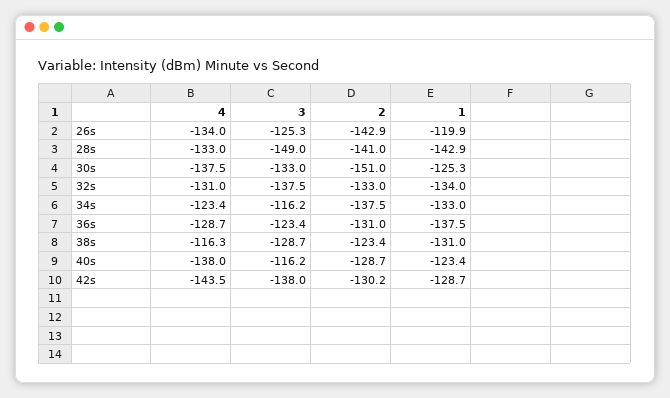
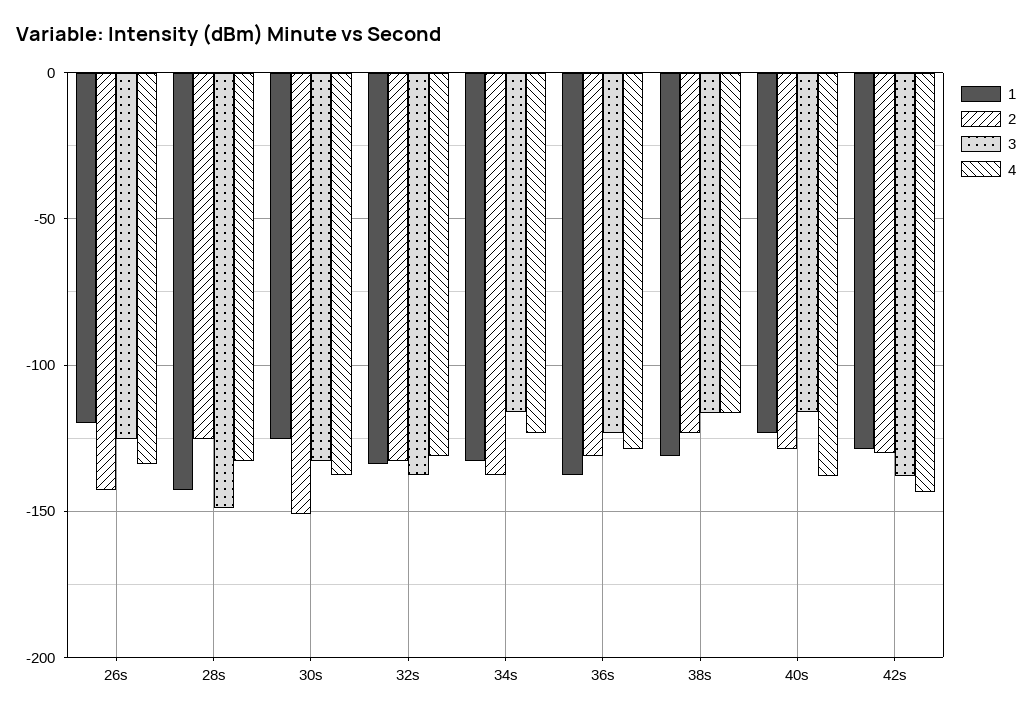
2, 28s: -141 -> -125
3, 38s: -128.7 -> -115

